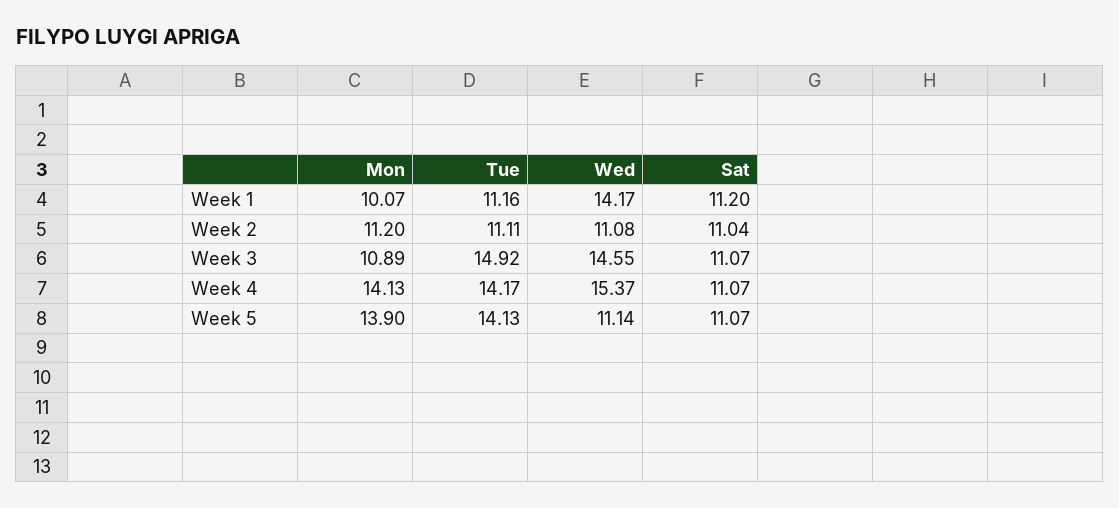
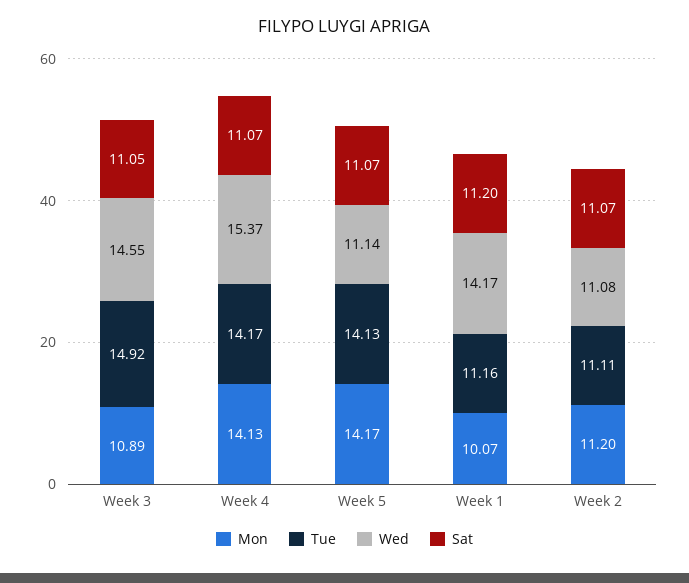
Sat, Week 2: 11.04 -> 11.07
Sat, Week 3: 11.07 -> 11.05
Mon, Week 5: 13.9 -> 14.17

